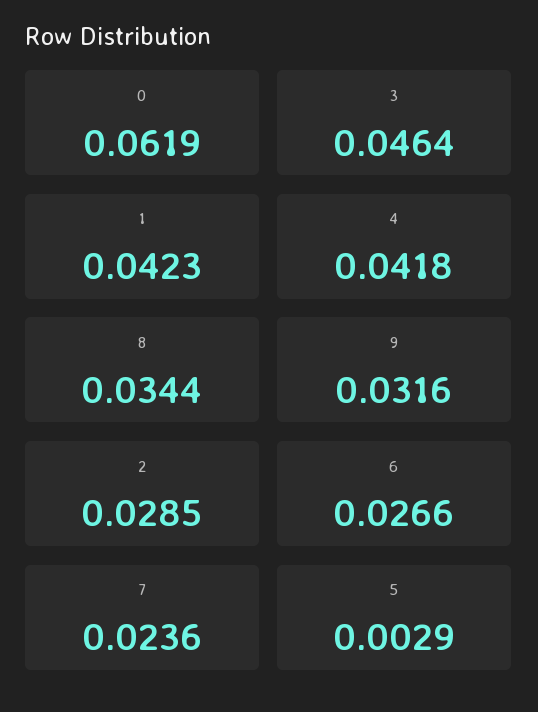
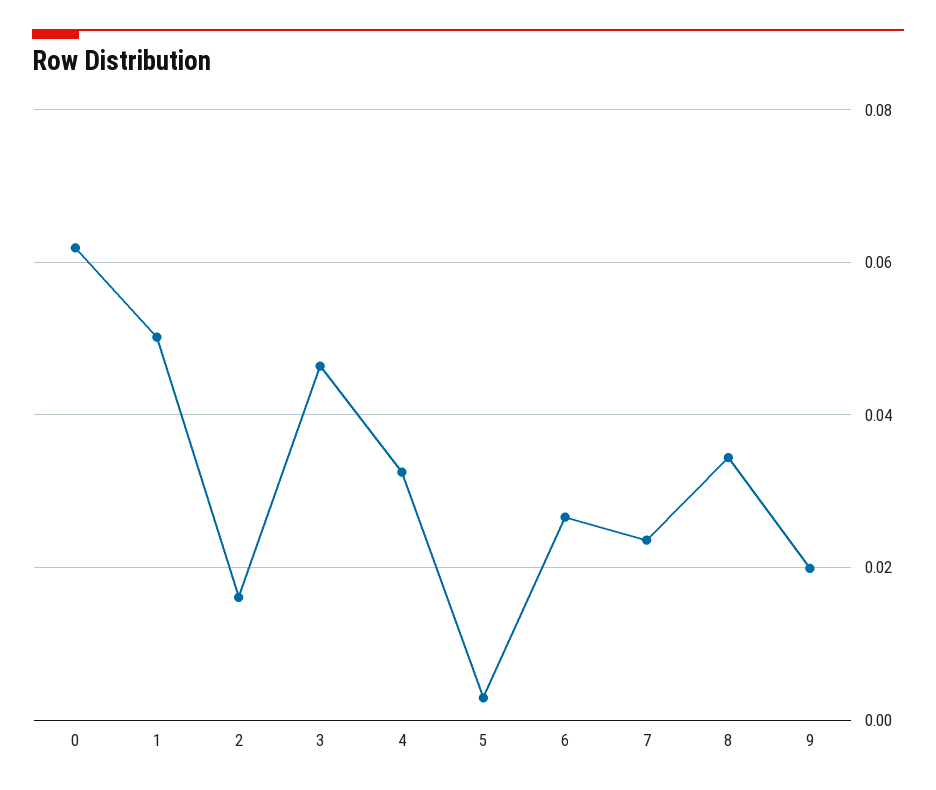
1: 0.0423 -> 0.05
4: 0.0418 -> 0.032
9: 0.0316 -> 0.02
2: 0.0285 -> 0.016

